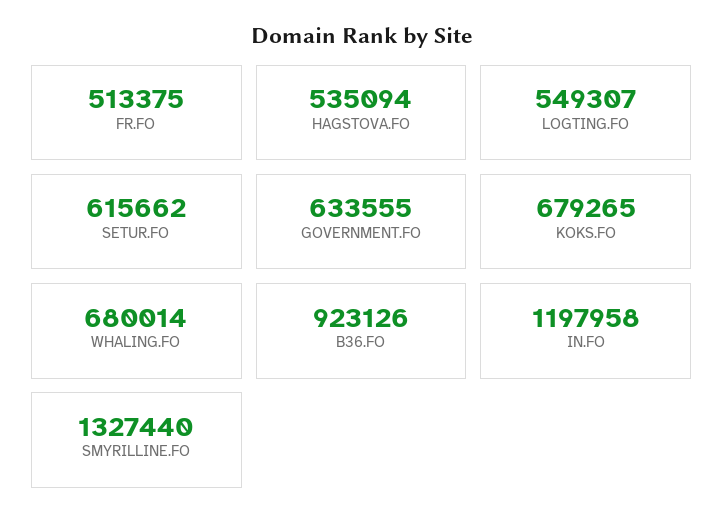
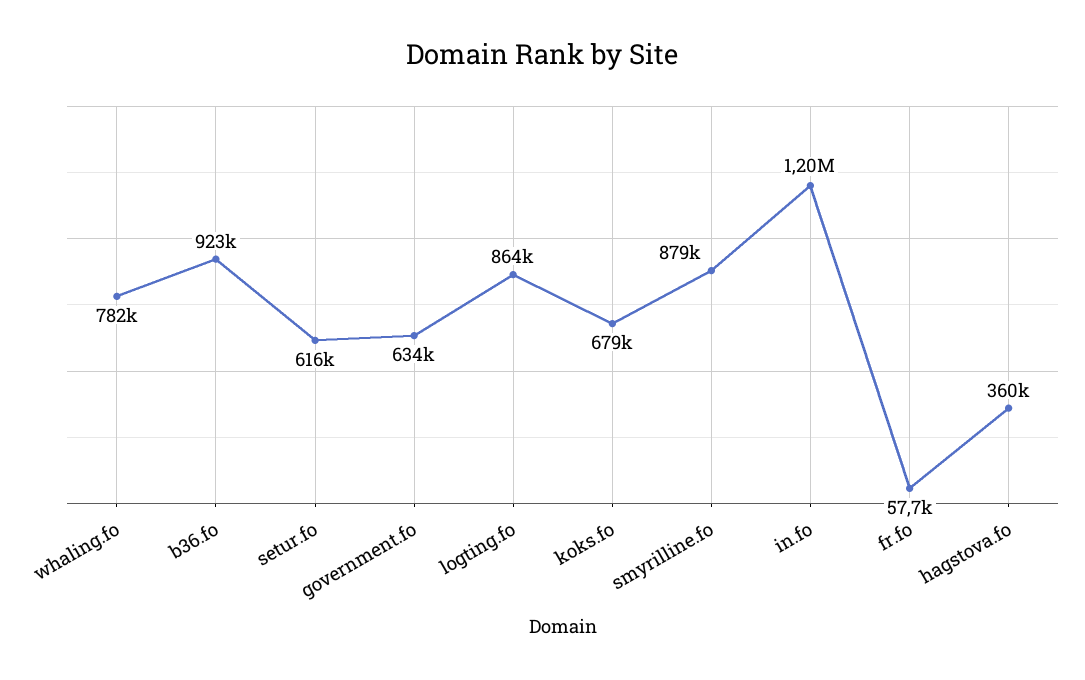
FR.FO: 513375 -> 57700
HAGSTOVA.FO: 535094 -> 360000
LOGTING.FO: 549307 -> 864000
WHALING.FO: 680014 -> 782000
SMYRILLINE.FO: 1327440 -> 879000

